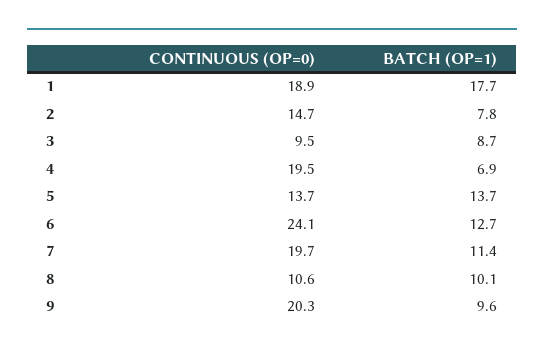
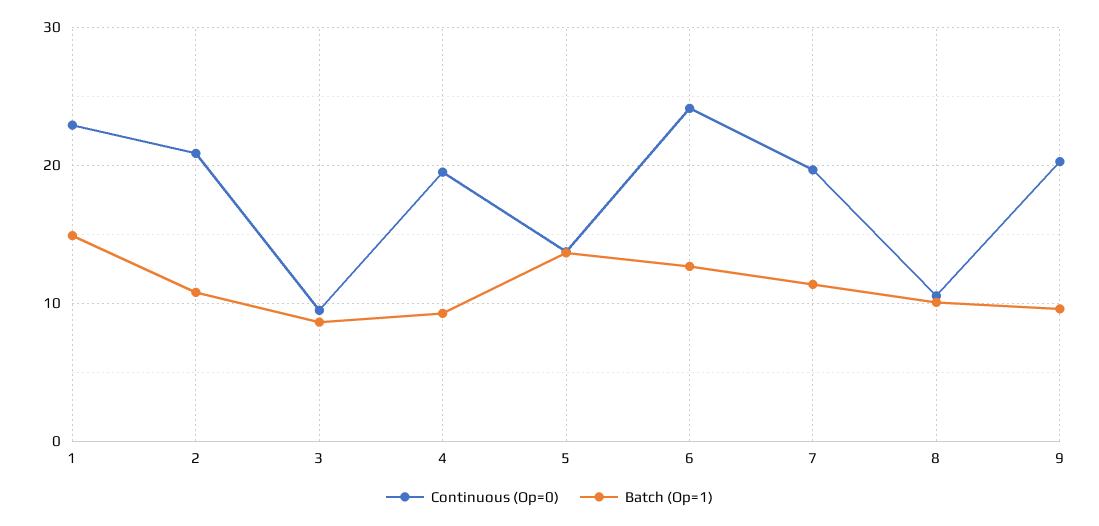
CONTINUOUS (OP=0), 1: 18.9 -> 23
BATCH (OP=1), 1: 17.7 -> 15
CONTINUOUS (OP=0), 2: 14.7 -> 21
BATCH (OP=1), 2: 7.8 -> 11
BATCH (OP=1), 4: 6.9 -> 9

